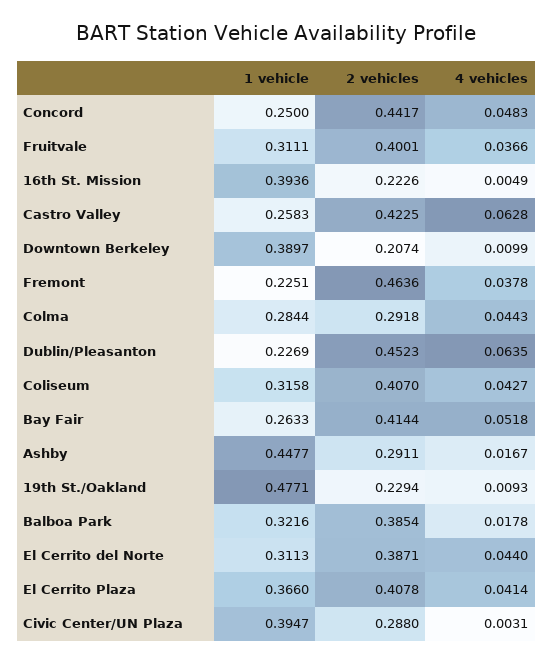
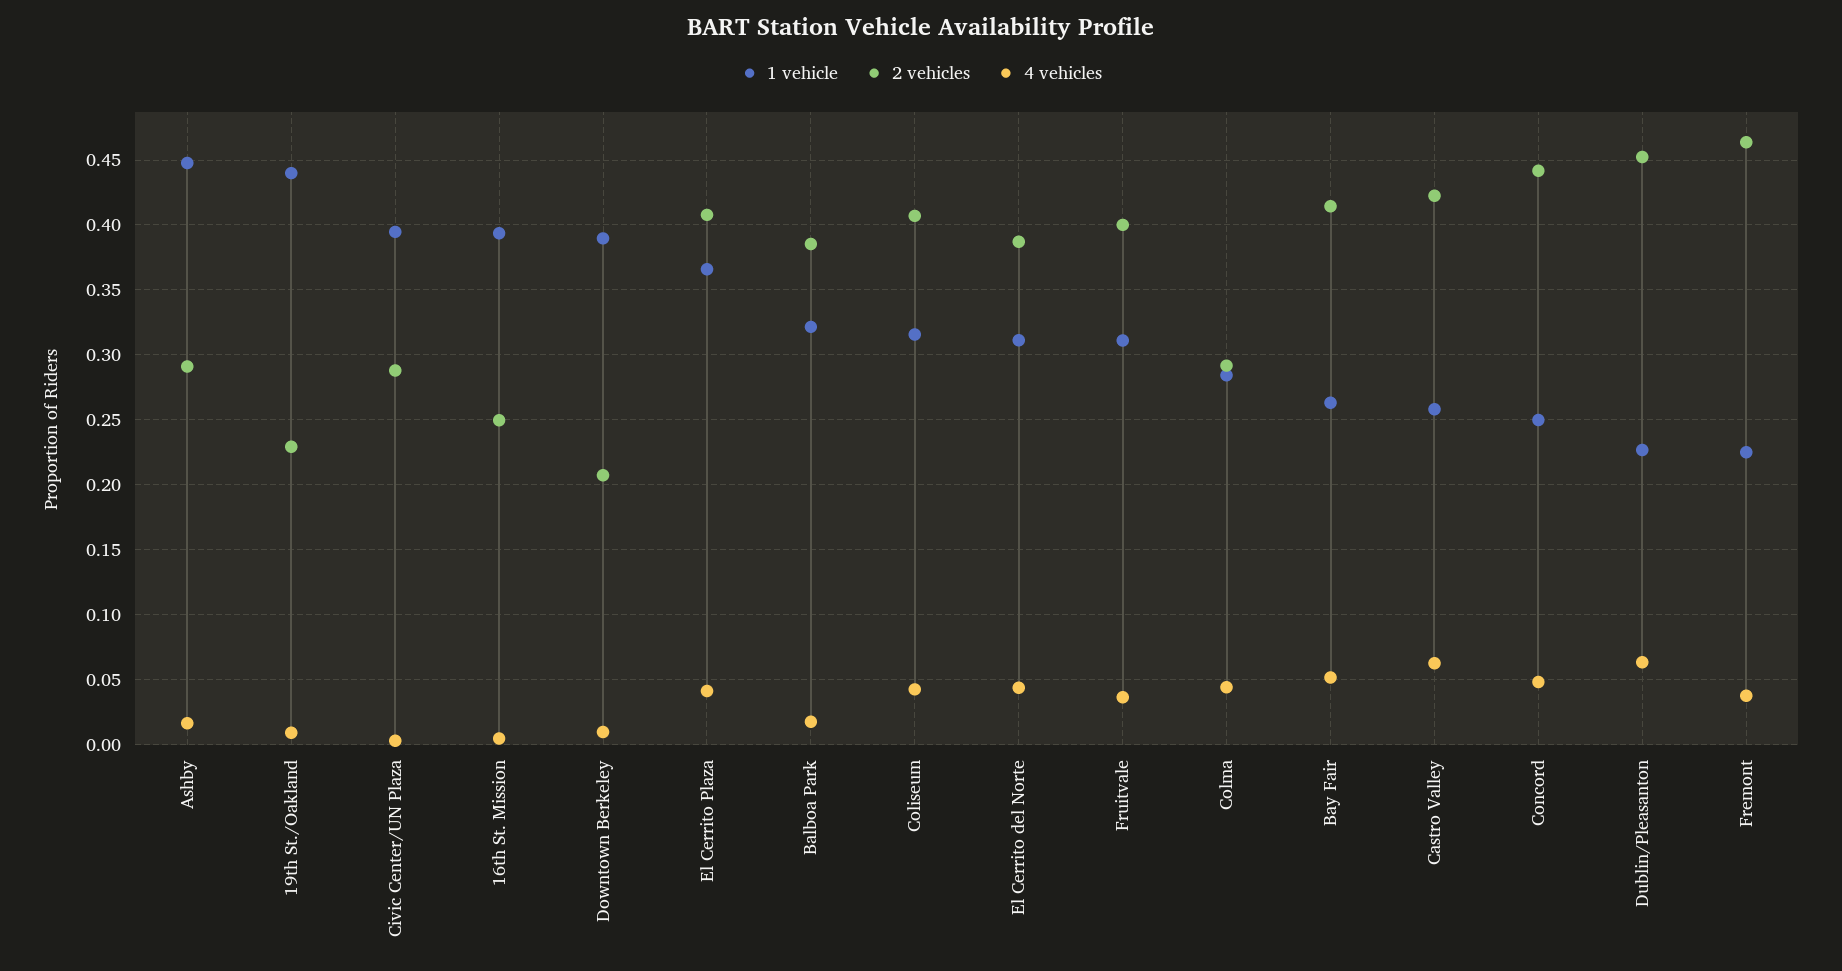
2 vehicles, 16th St. Mission: 0.2226 -> 0.25
1 vehicle, 19th St./Oakland: 0.4771 -> 0.44

